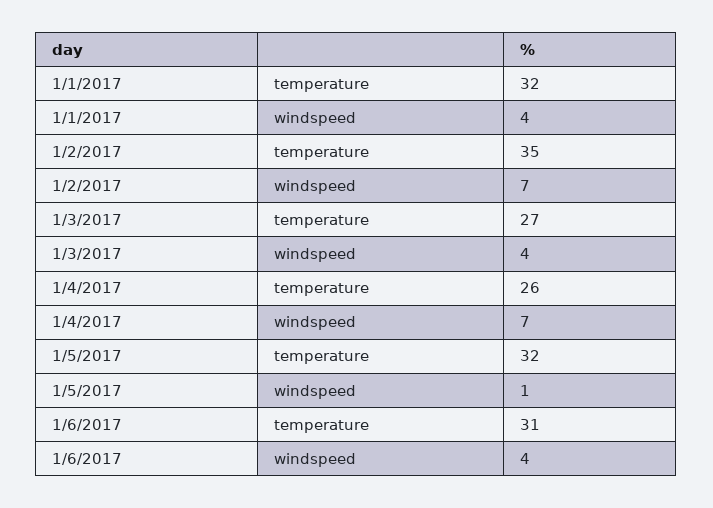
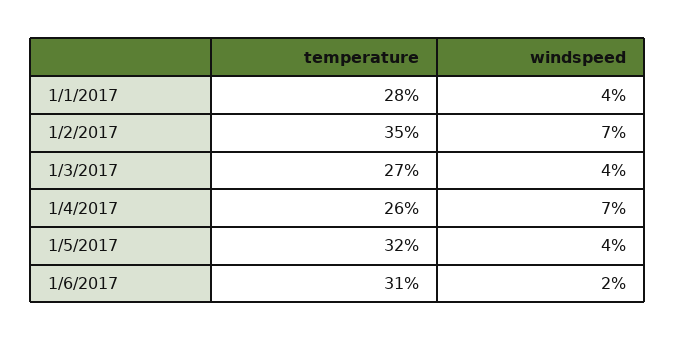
1/1/2017, temperature: 32 -> 28
1/5/2017, windspeed: 1 -> 4
1/6/2017, windspeed: 4 -> 2

